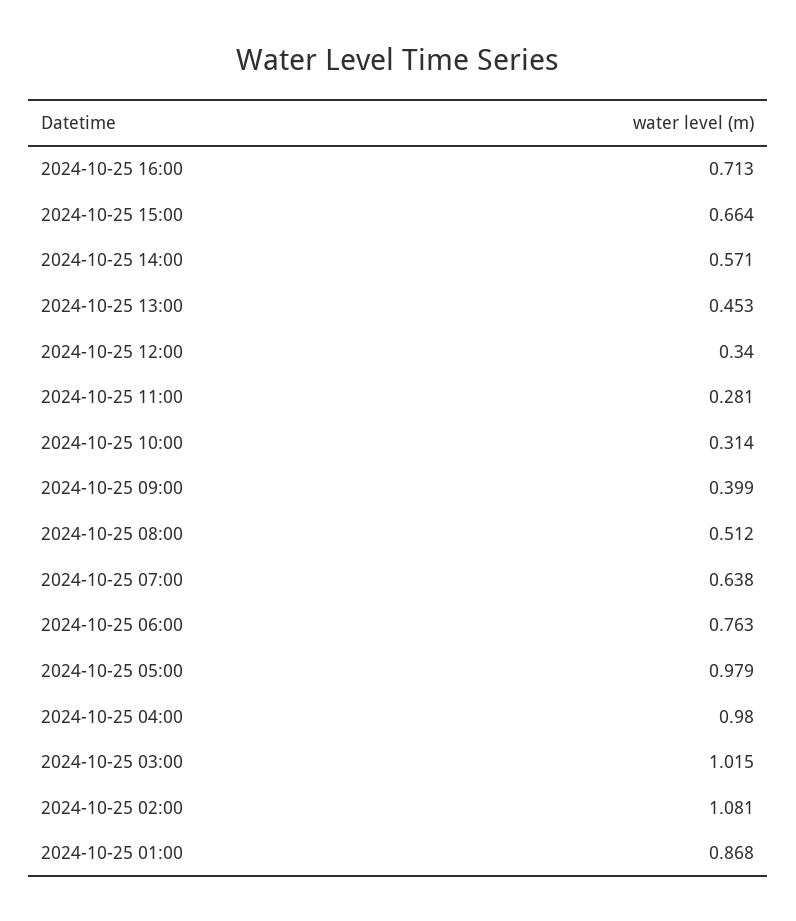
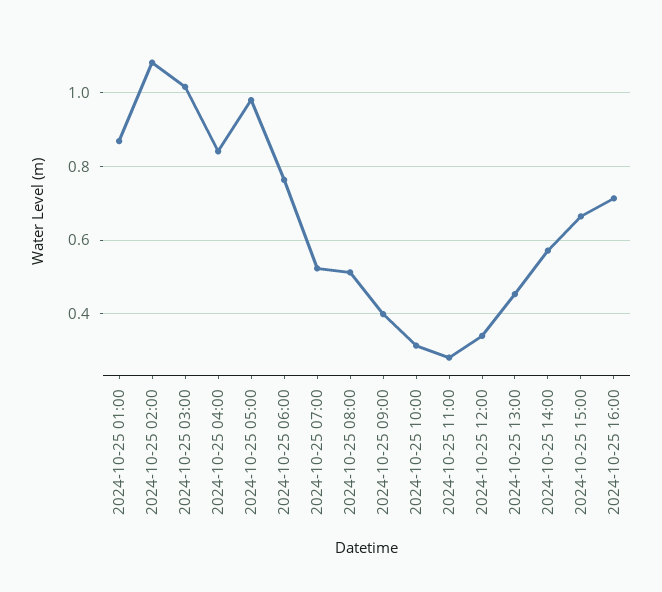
2024-10-25 07:00: 0.638 -> 0.52
2024-10-25 04:00: 0.98 -> 0.84

